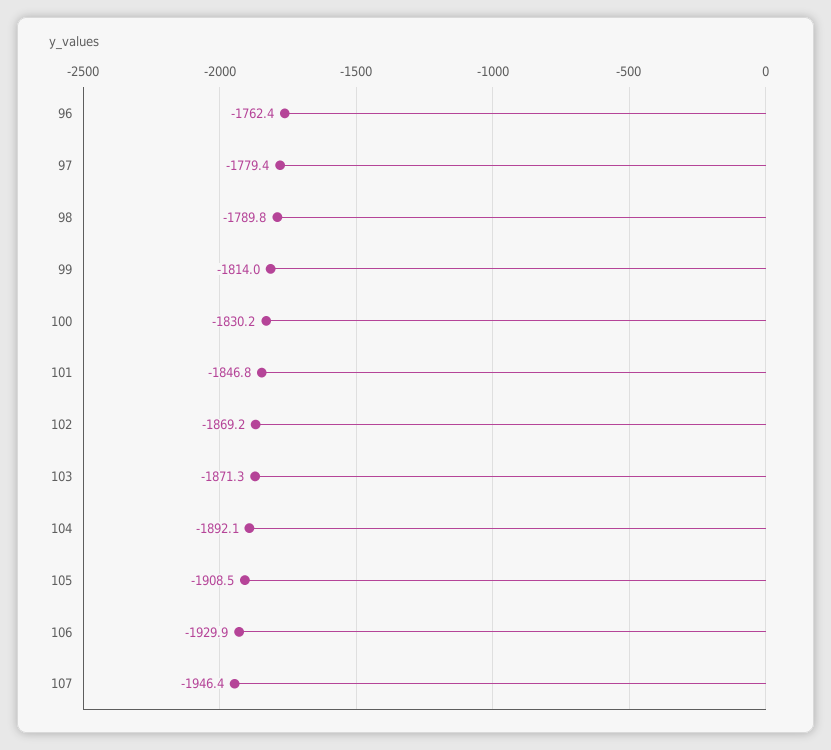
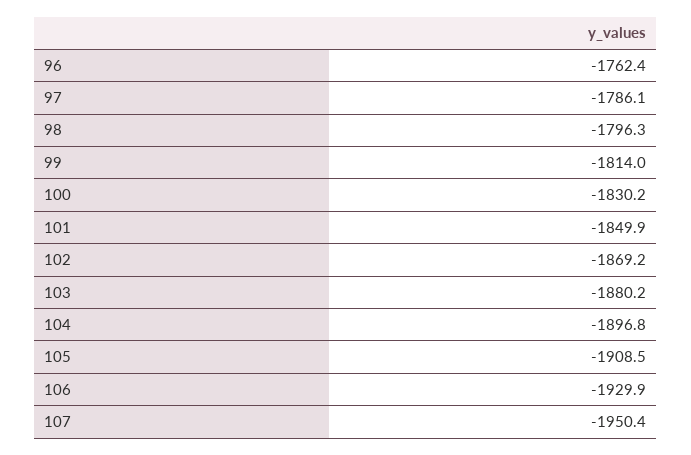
97: -1779.4 -> -1786.1
98: -1789.8 -> -1796.3
101: -1846.8 -> -1849.9
103: -1871.3 -> -1880.2
104: -1892.1 -> -1896.8
107: -1946.4 -> -1950.4

